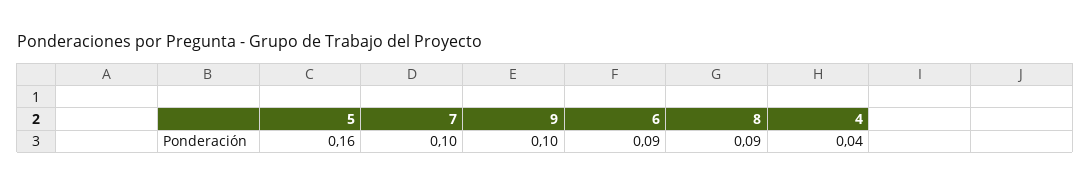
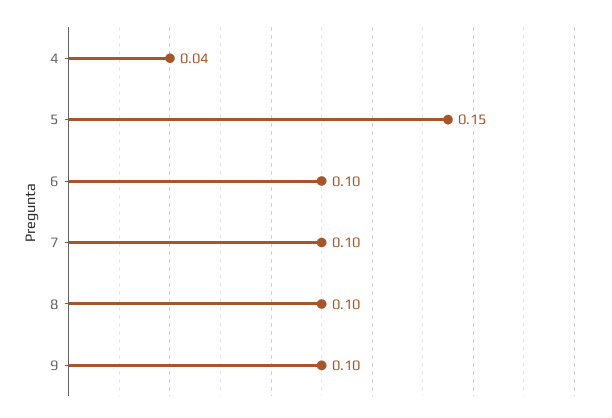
5: 0.16 -> 0.15
6: 0.09 -> 0.1
8: 0.09 -> 0.1

